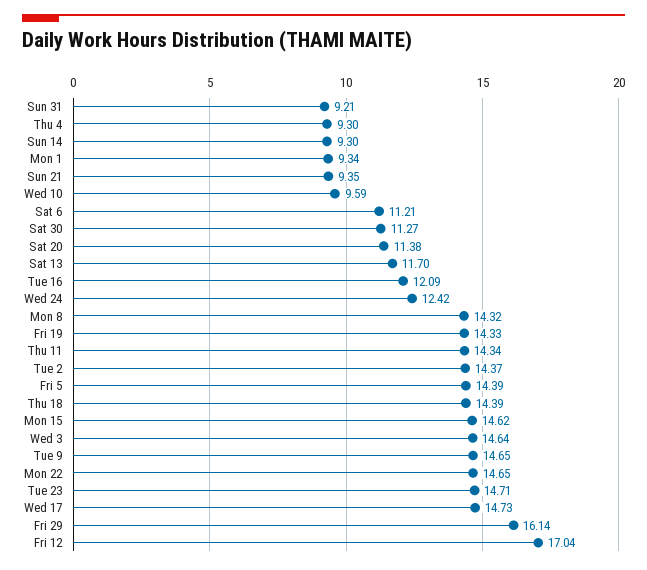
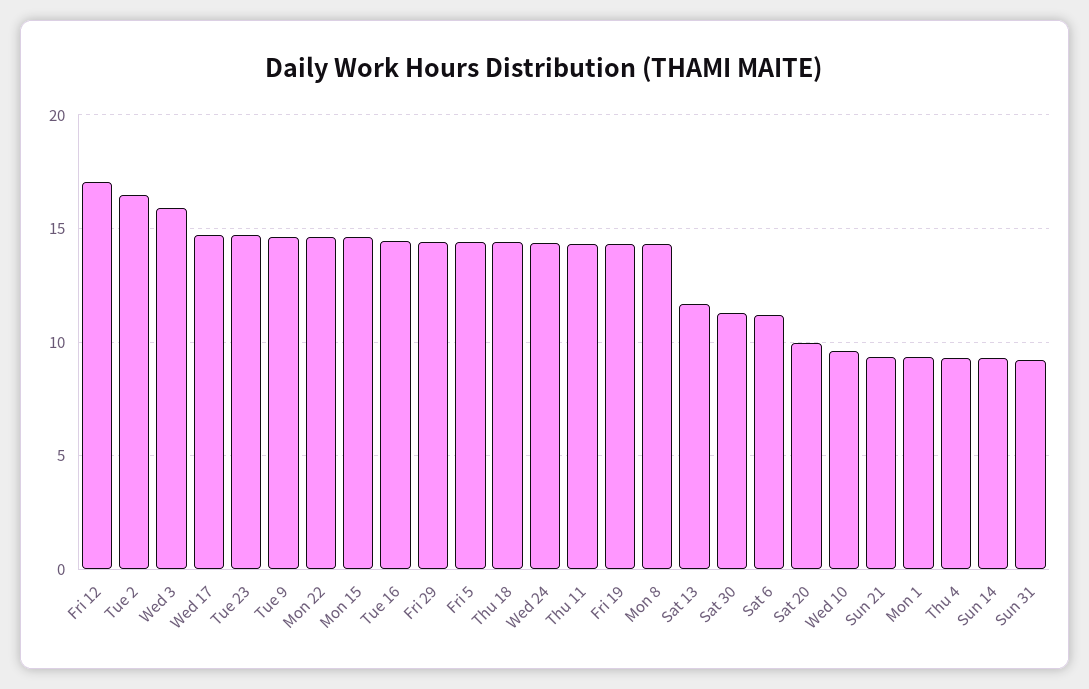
Sat 20: 11.38 -> 10
Tue 16: 12.09 -> 14.5
Wed 24: 12.42 -> 14.5
Tue 2: 14.37 -> 16.5
Wed 3: 14.64 -> 16
Fri 29: 16.14 -> 14.5

